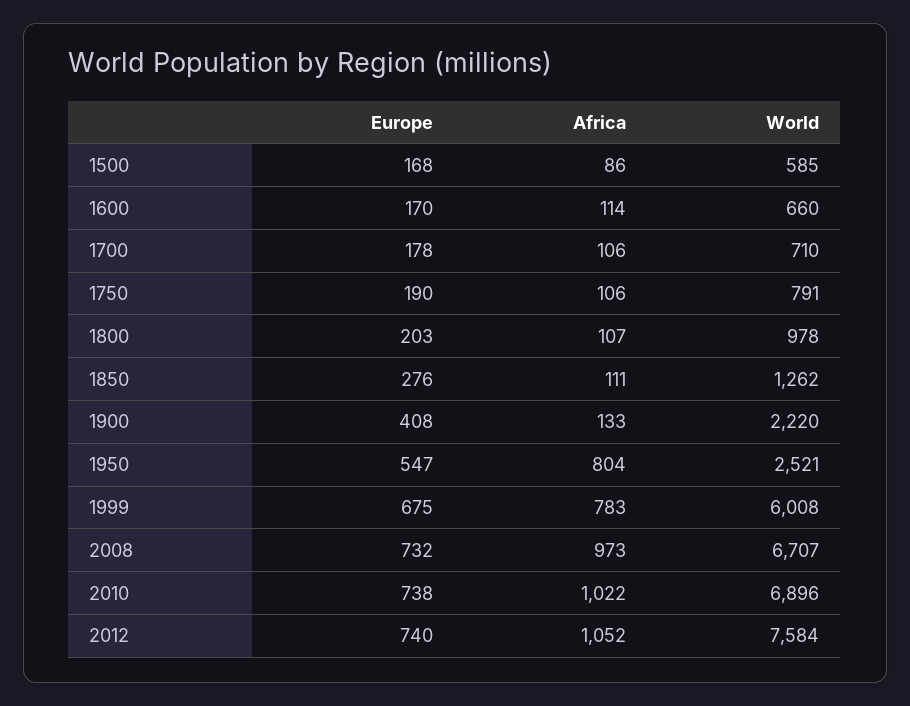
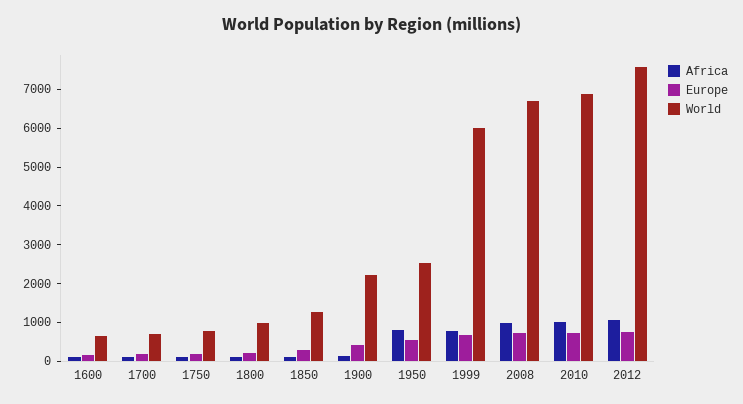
Europe, 1500: 168 -> none
Africa, 1500: 86 -> none
World, 1500: 585 -> none

